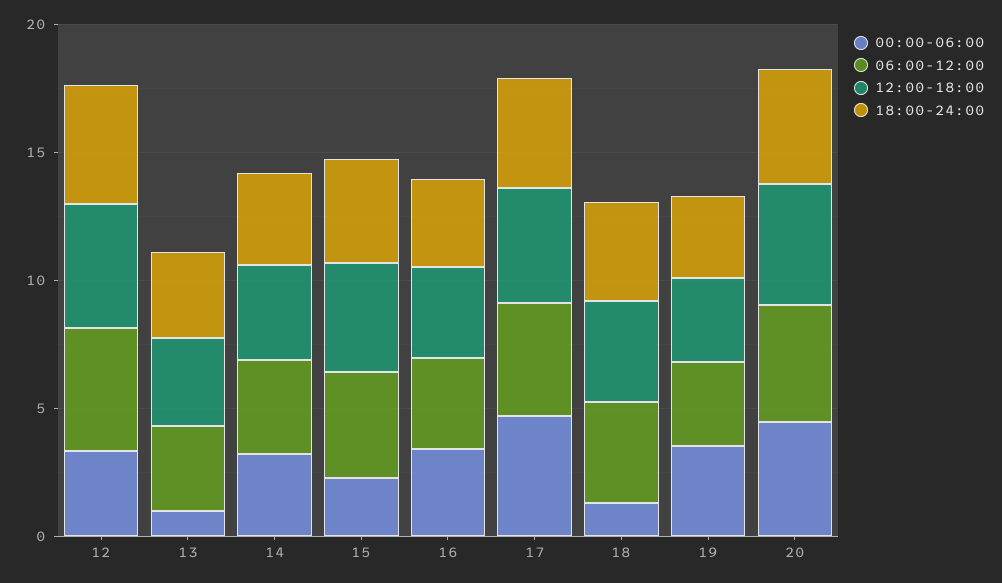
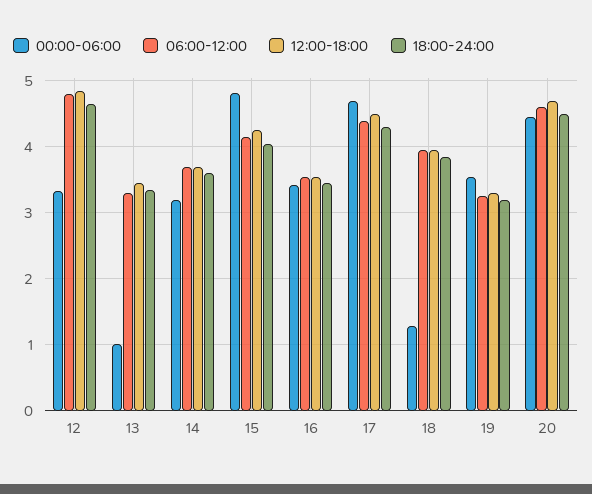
00:00-06:00, 15: 2 -> 4.8

